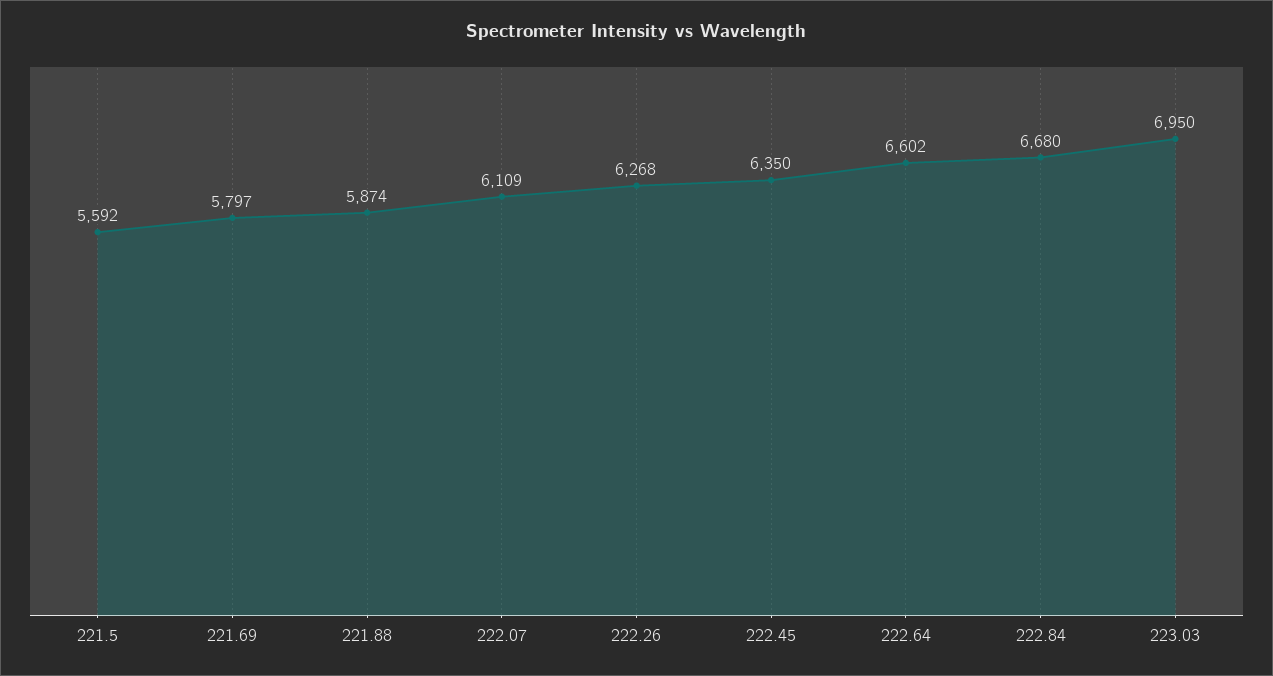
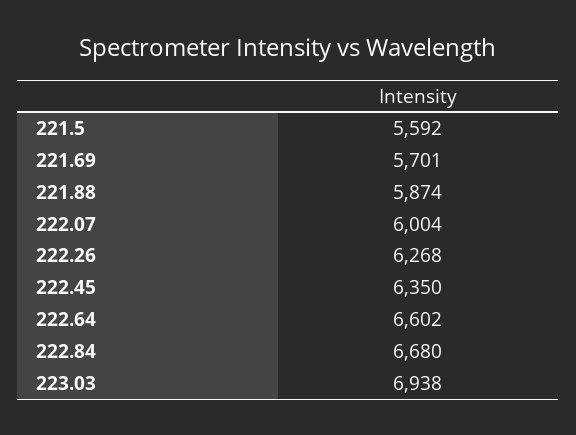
221.69: 5797 -> 5701
222.07: 6109 -> 6004
223.03: 6950 -> 6938

